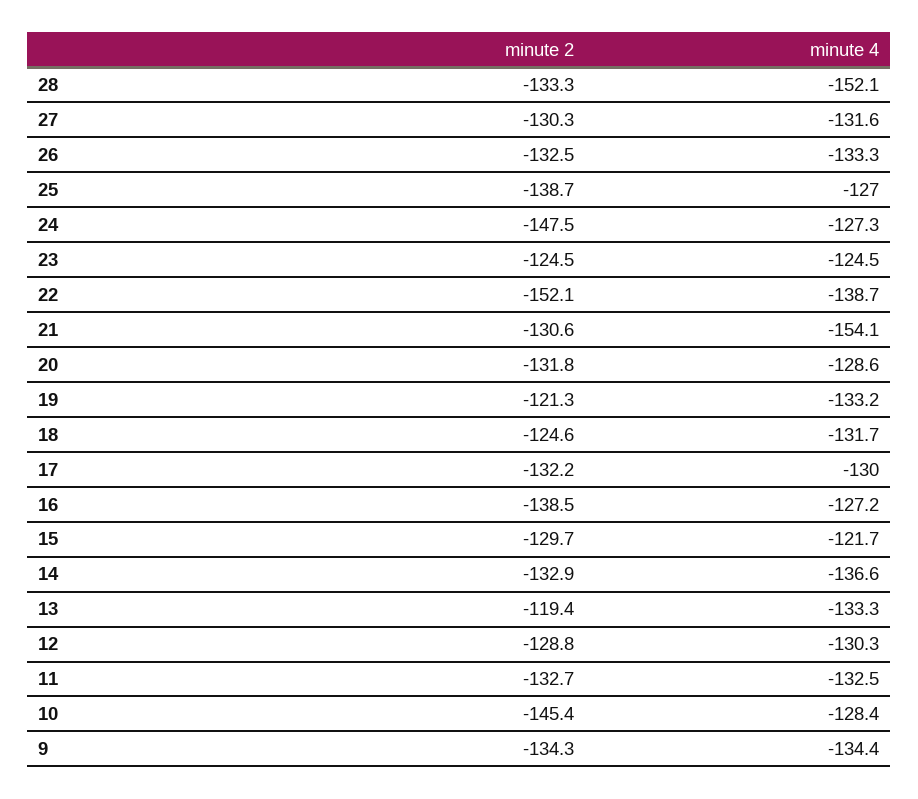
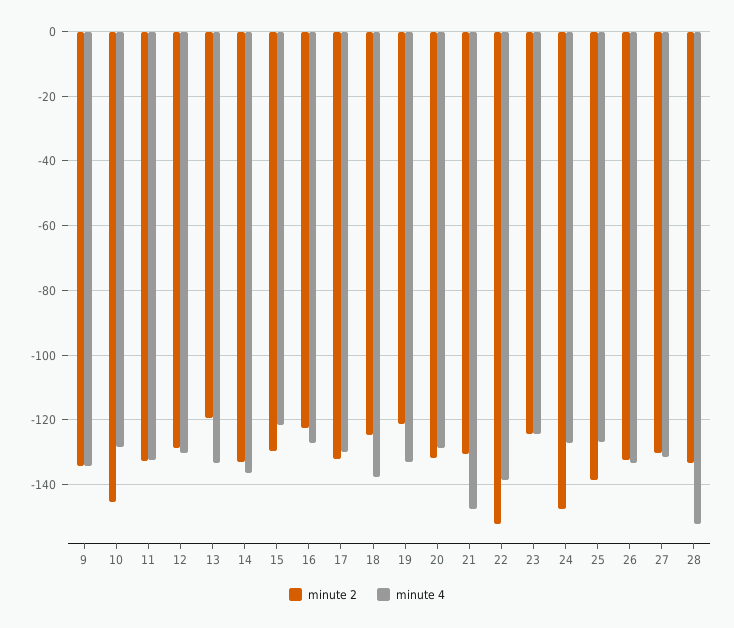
minute 4, 21: -154.1 -> -148
minute 4, 18: -131.7 -> -138
minute 2, 16: -138.5 -> -122

